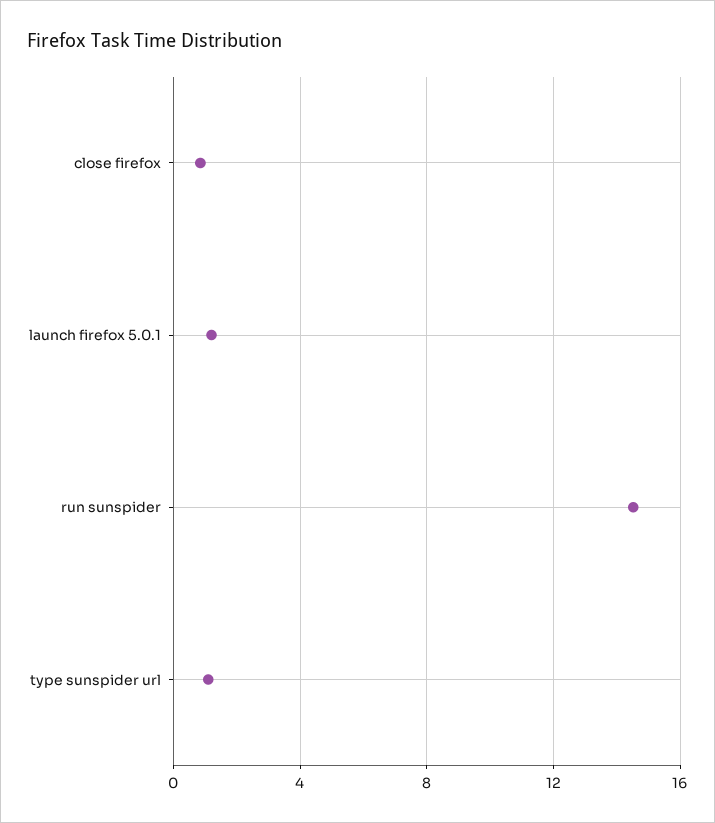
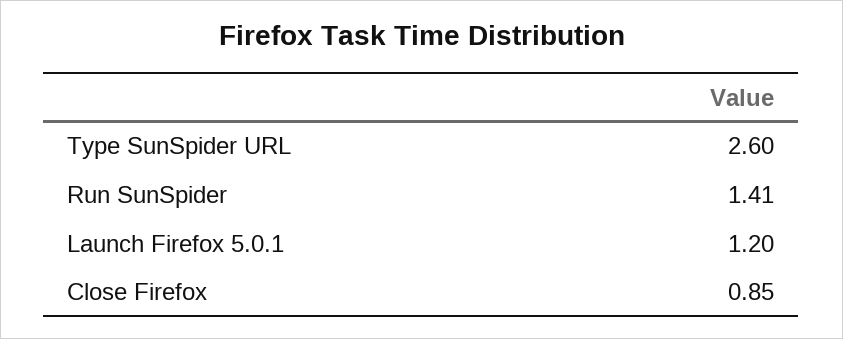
run sunspider: 14.5 -> 1.41
type sunspider url: 1 -> 2.6

